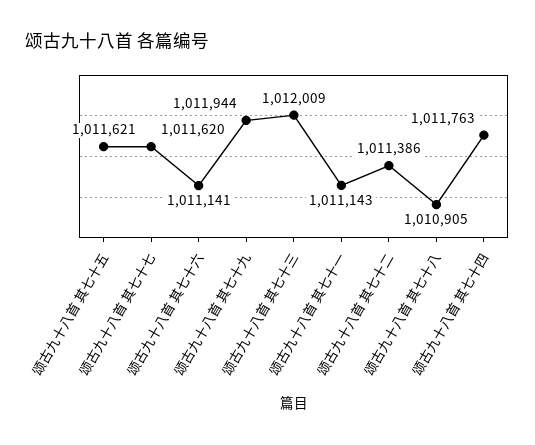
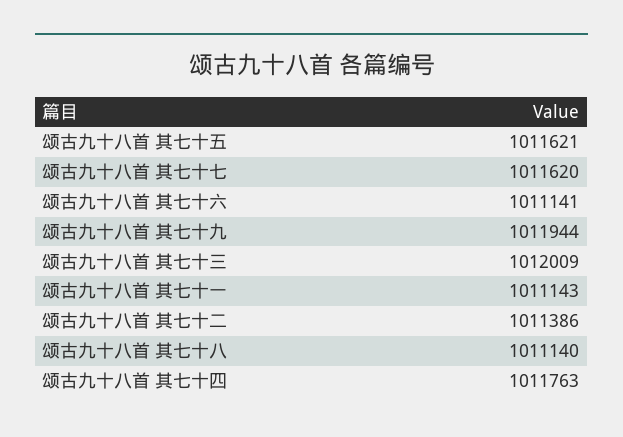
颂古九十八首 其七十八: 1010905 -> 1011140

